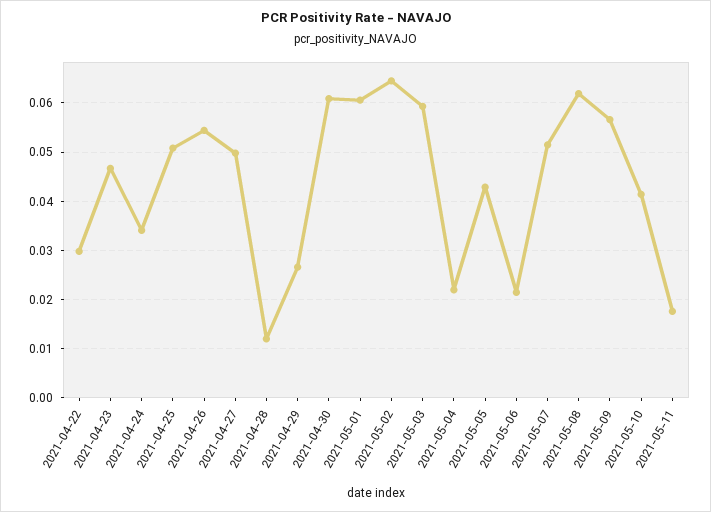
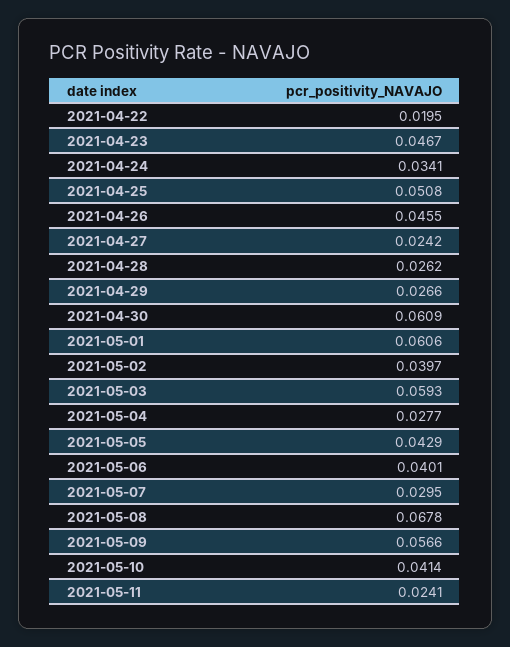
2021-04-22: 0.03 -> 0.0195
2021-04-26: 0.054 -> 0.0455
2021-04-27: 0.05 -> 0.0242
2021-04-28: 0.012 -> 0.0262
2021-05-02: 0.064 -> 0.0397
2021-05-04: 0.022 -> 0.0277
2021-05-06: 0.022 -> 0.0401
2021-05-07: 0.052 -> 0.0295
2021-05-08: 0.062 -> 0.0678
2021-05-11: 0.018 -> 0.0241

